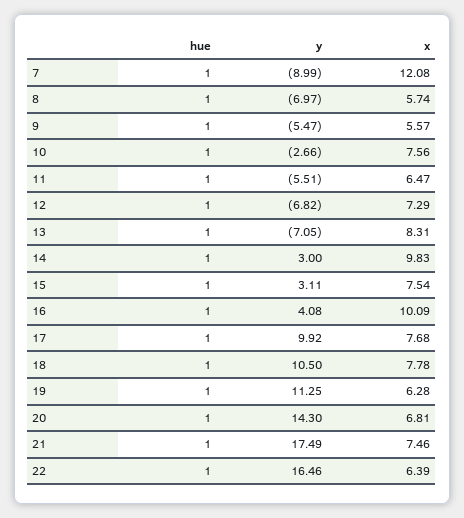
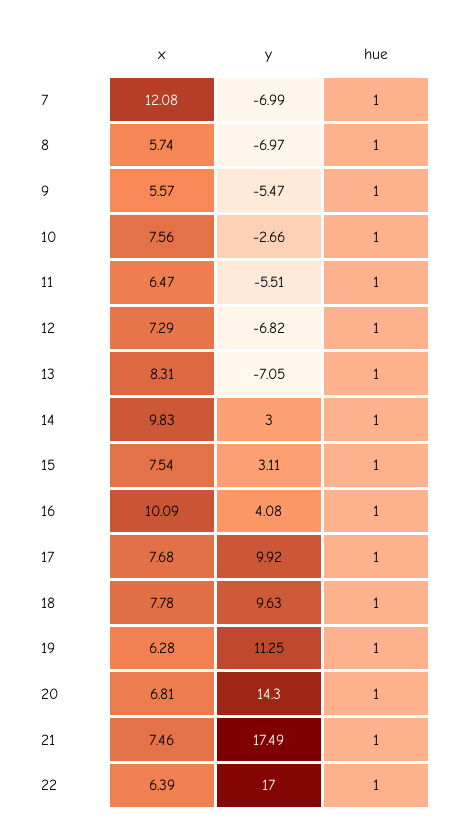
y, 7: -8.99 -> -6.99
y, 18: 10.5 -> 9.63
y, 22: 16.46 -> 17

